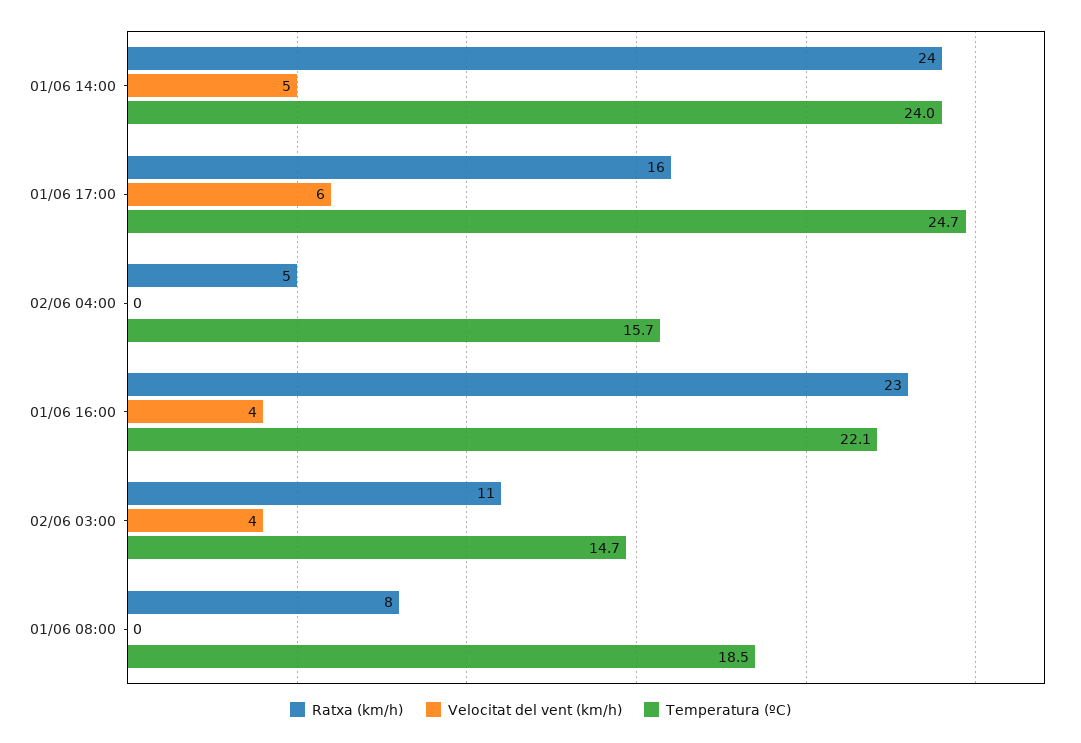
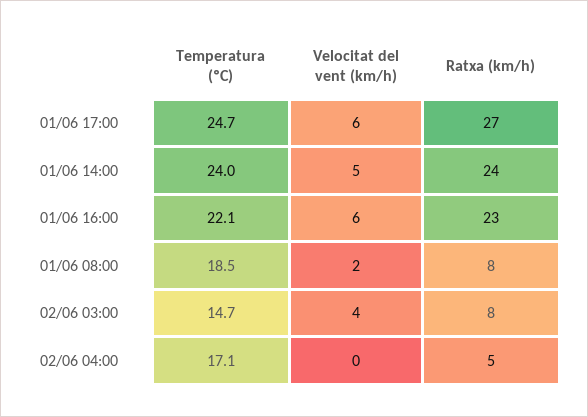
Ratxa (km/h), 01/06 17:00: 16 -> 27
Temperatura (ºC), 02/06 04:00: 15.7 -> 17.1
Velocitat del vent (km/h), 01/06 16:00: 4 -> 6
Ratxa (km/h), 02/06 03:00: 11 -> 8
Velocitat del vent (km/h), 01/06 08:00: 0 -> 2

